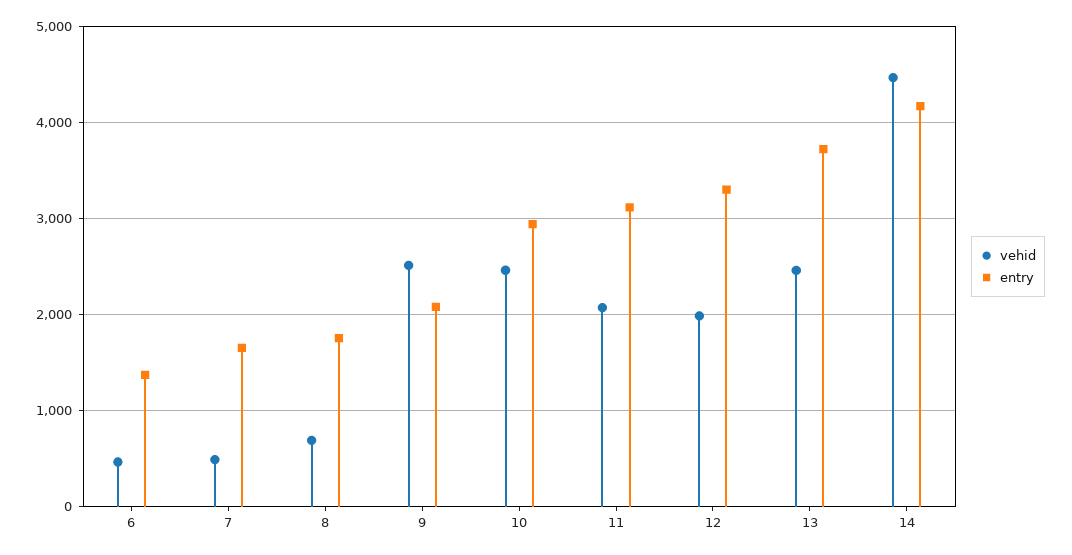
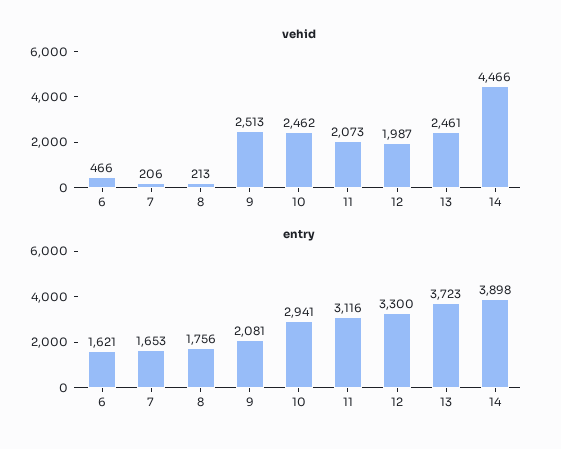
entry, 6: 1400 -> 1621
vehid, 7: 500 -> 206
vehid, 8: 700 -> 213
entry, 14: 4200 -> 3898

